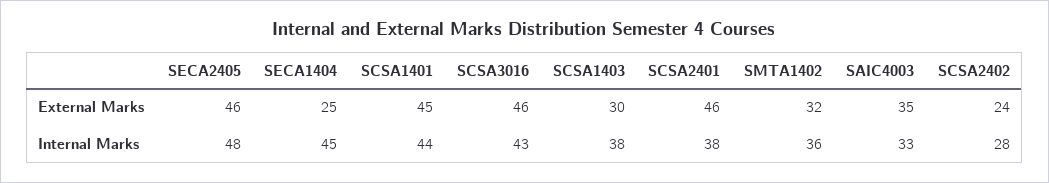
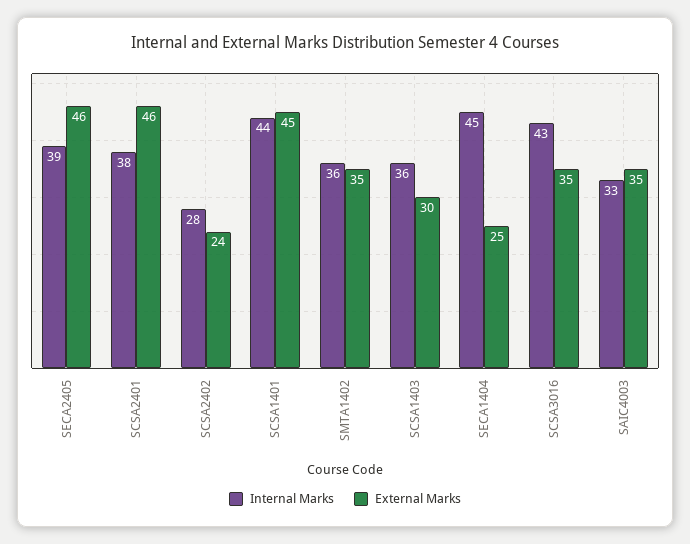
External Marks, SCSA3016: 46 -> 35
External Marks, SMTA1402: 32 -> 35
Internal Marks, SECA2405: 48 -> 39
Internal Marks, SCSA1403: 38 -> 36

